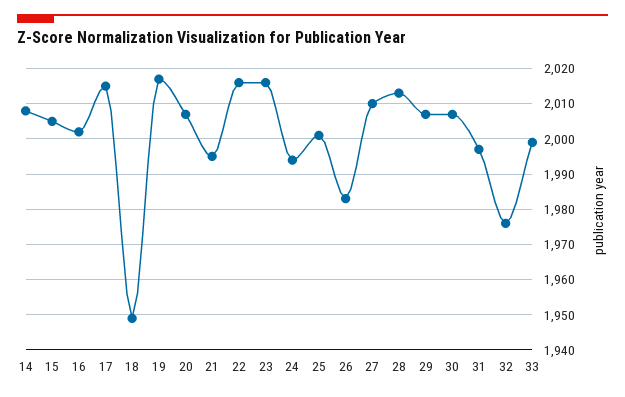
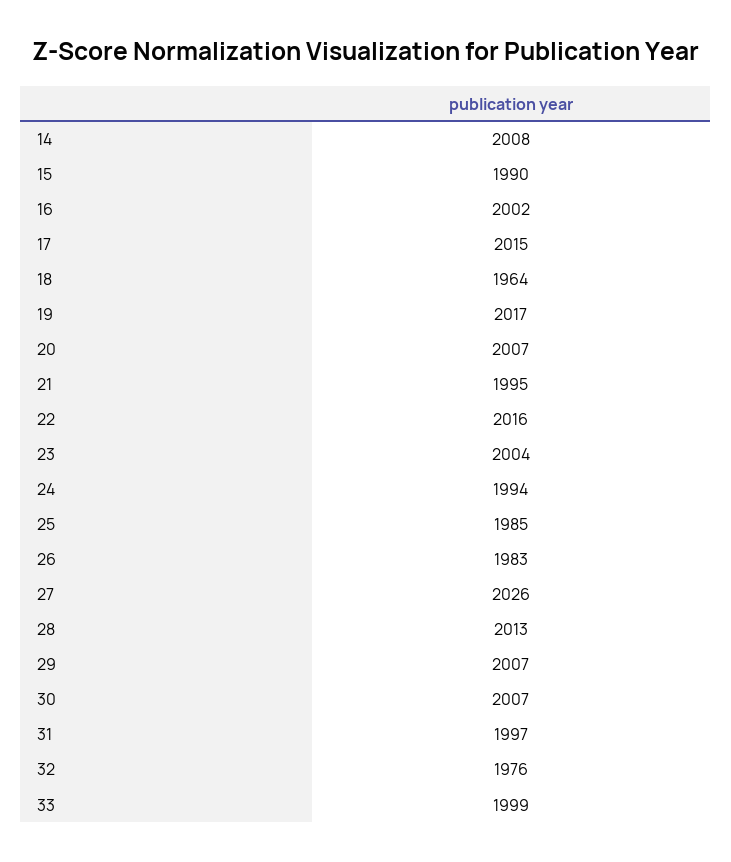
15: 2005 -> 1990
18: 1950 -> 1964
23: 2015 -> 2004
25: 2000 -> 1985
27: 2010 -> 2026

